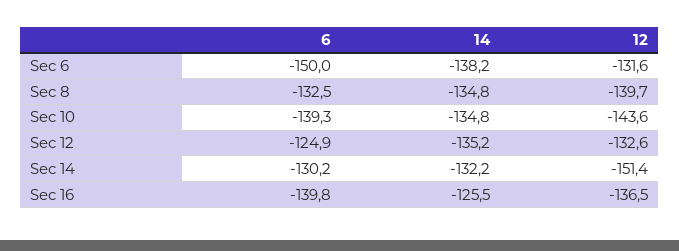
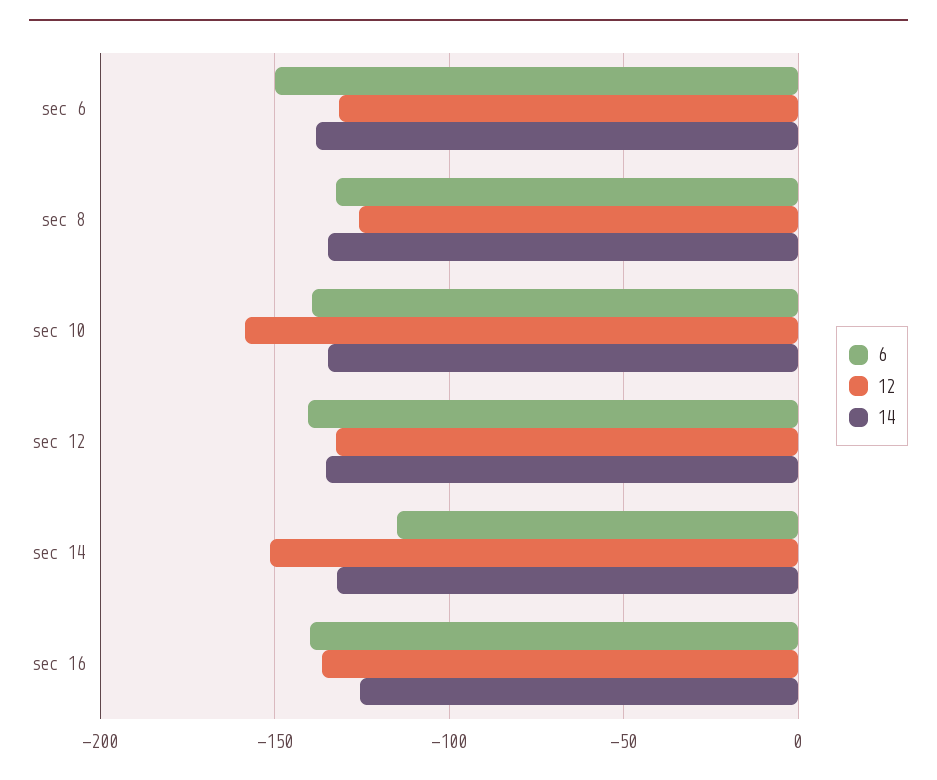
12, Sec 8: -139.7 -> -125
12, Sec 10: -143.6 -> -160
6, Sec 12: -124.9 -> -140
6, Sec 14: -130.2 -> -115

